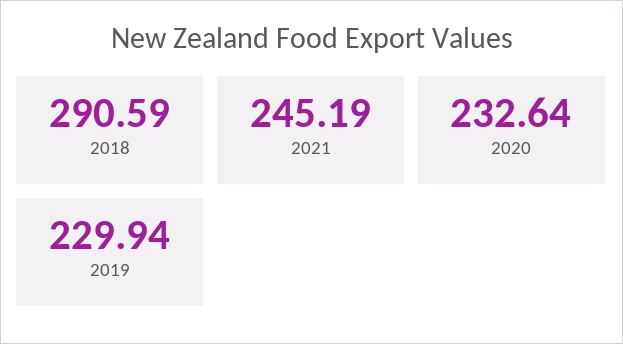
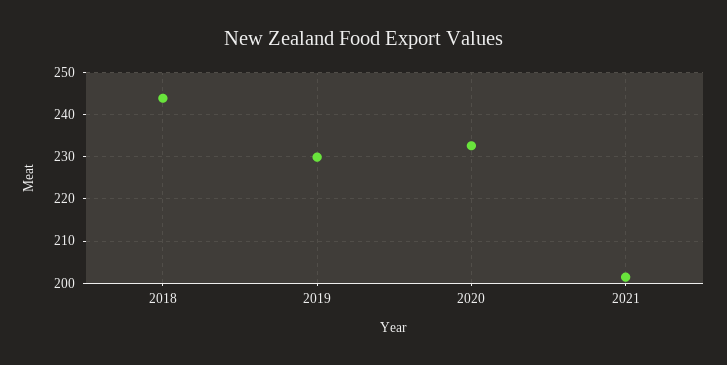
2018: 290.59 -> 244
2021: 245.19 -> 202

